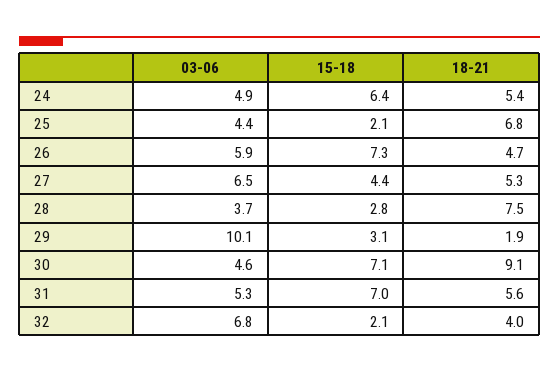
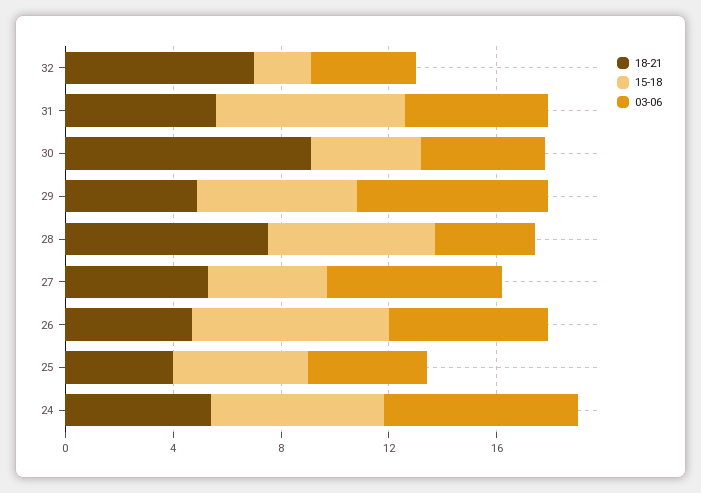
03-06, 24: 4.9 -> 7
15-18, 25: 2.1 -> 5
18-21, 25: 6.8 -> 4
15-18, 28: 2.8 -> 6
03-06, 29: 10.1 -> 7
15-18, 29: 3.1 -> 6
18-21, 29: 1.9 -> 5
15-18, 30: 7.1 -> 4
03-06, 32: 6.8 -> 4
18-21, 32: 4 -> 7

